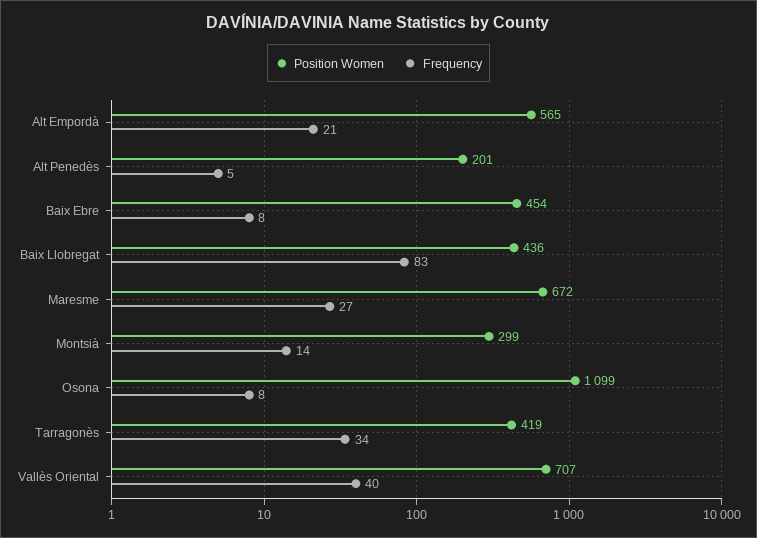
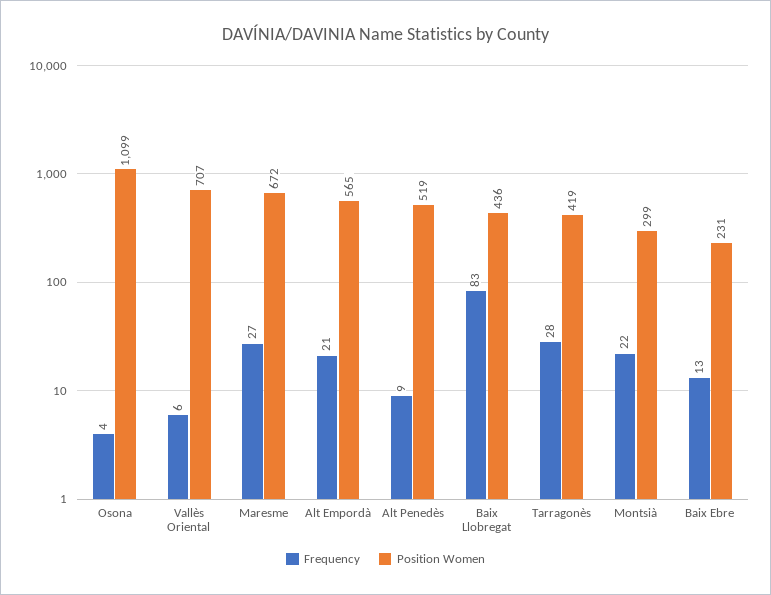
Position Women, Alt Penedès: 201 -> 519
Frequency, Alt Penedès: 5 -> 9
Position Women, Baix Ebre: 454 -> 231
Frequency, Baix Ebre: 8 -> 13
Frequency, Montsià: 14 -> 22
Frequency, Osona: 8 -> 4
Frequency, Tarragonès: 34 -> 28
Frequency, Vallès Oriental: 40 -> 6

